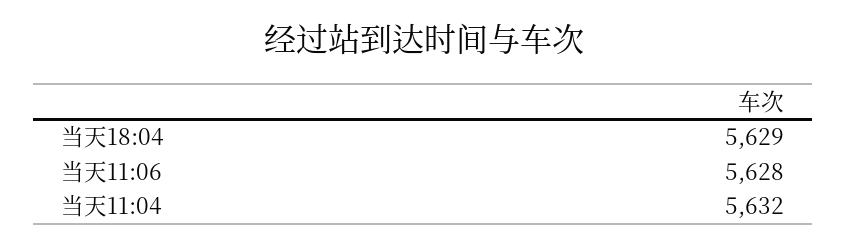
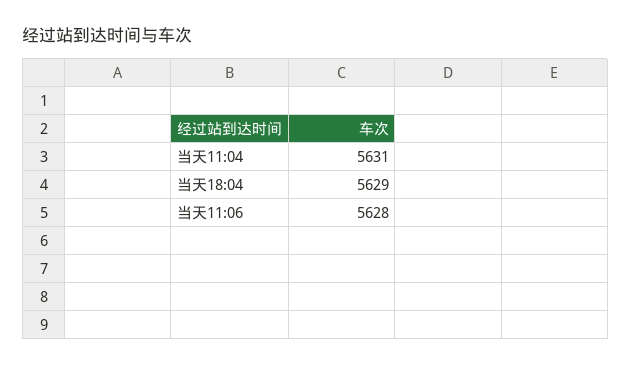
当天11:04: 5632 -> 5631

